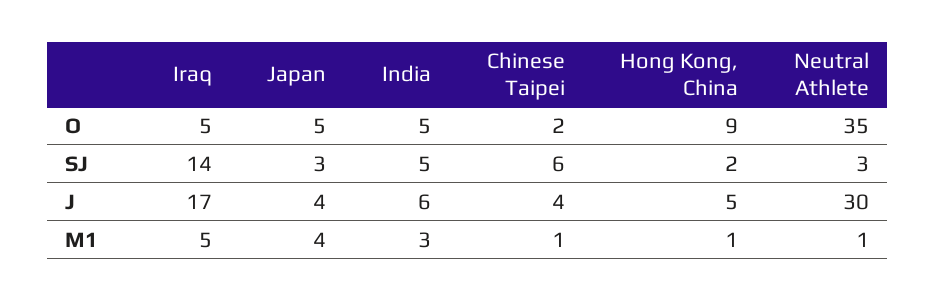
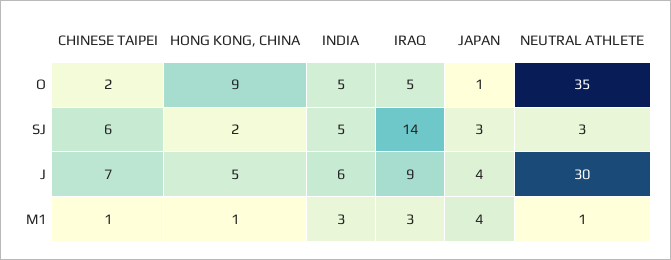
Japan, O: 5 -> 1
Iraq, J: 17 -> 9
Chinese Taipei, J: 4 -> 7
Iraq, M1: 5 -> 3

